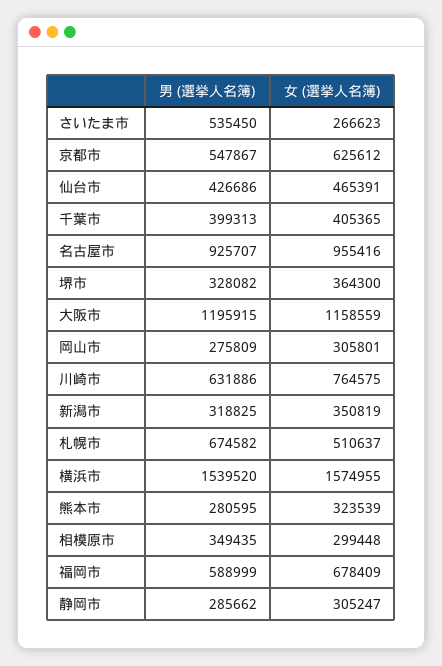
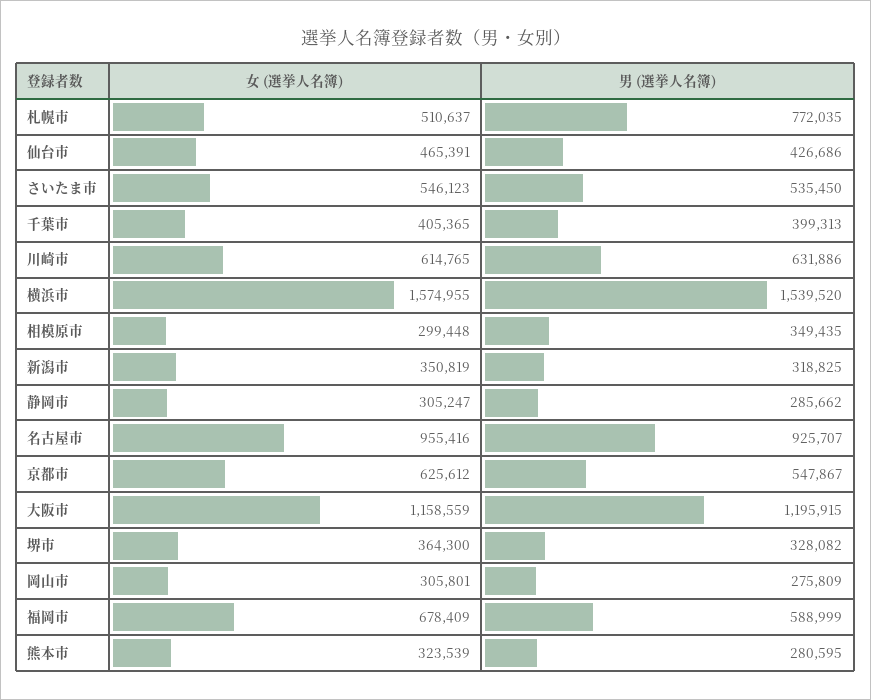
女 (選挙人名簿), さいたま市: 266623 -> 546123
女 (選挙人名簿), 川崎市: 764575 -> 614765
男 (選挙人名簿), 札幌市: 674582 -> 772035

